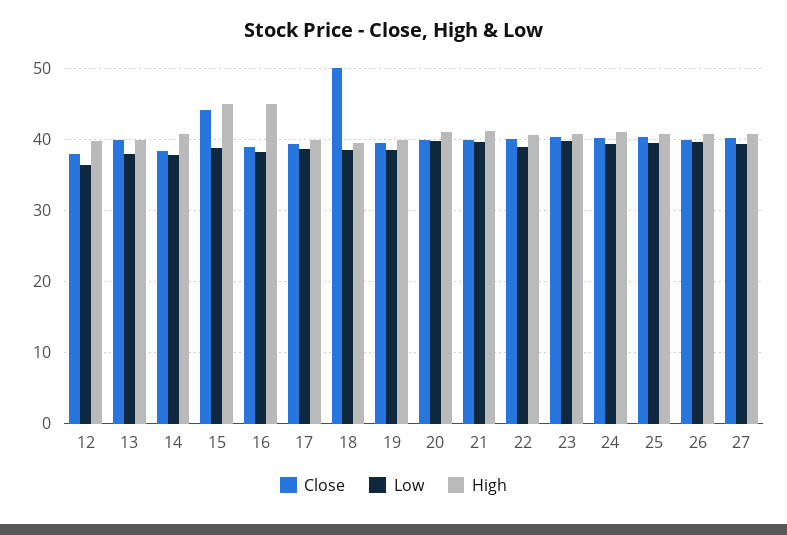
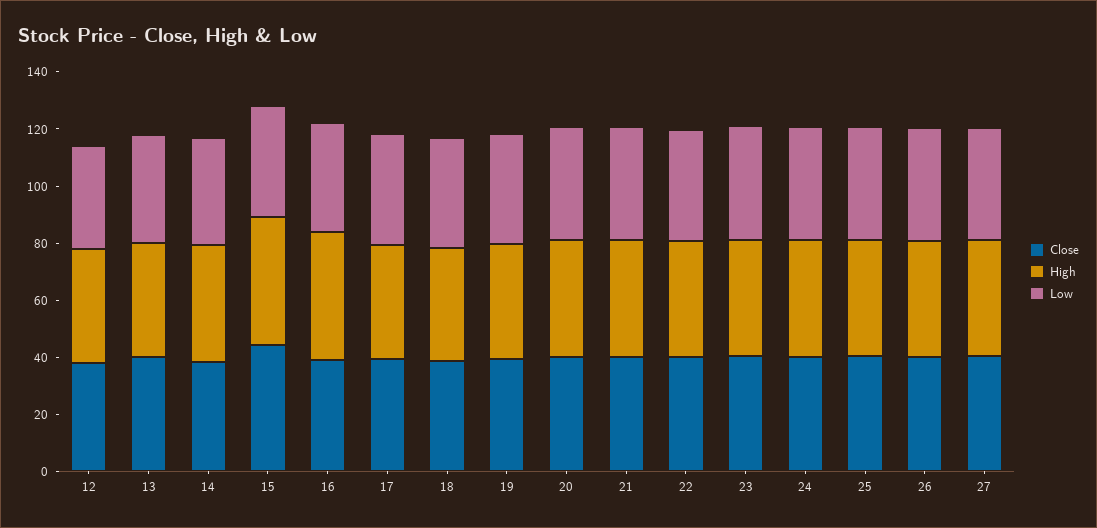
Close, 18: 50 -> 40

